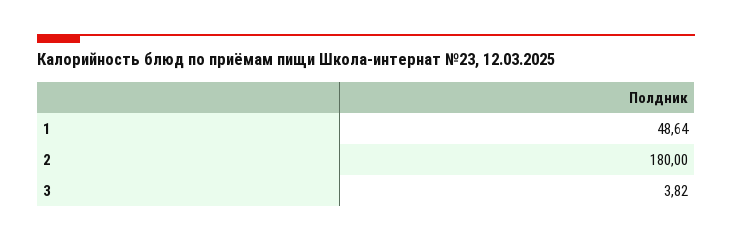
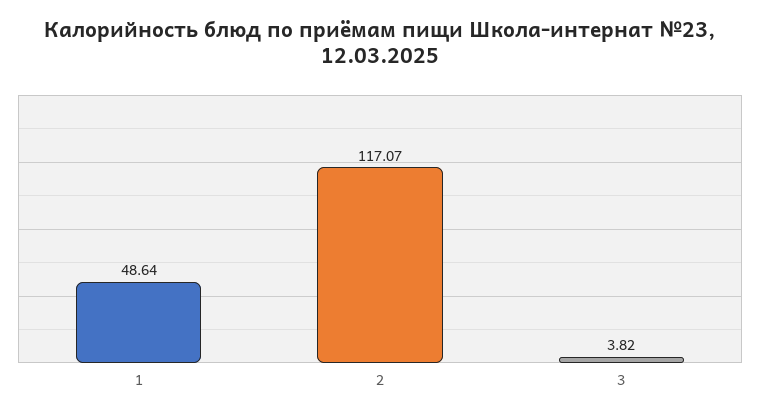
2: 180 -> 117.07

